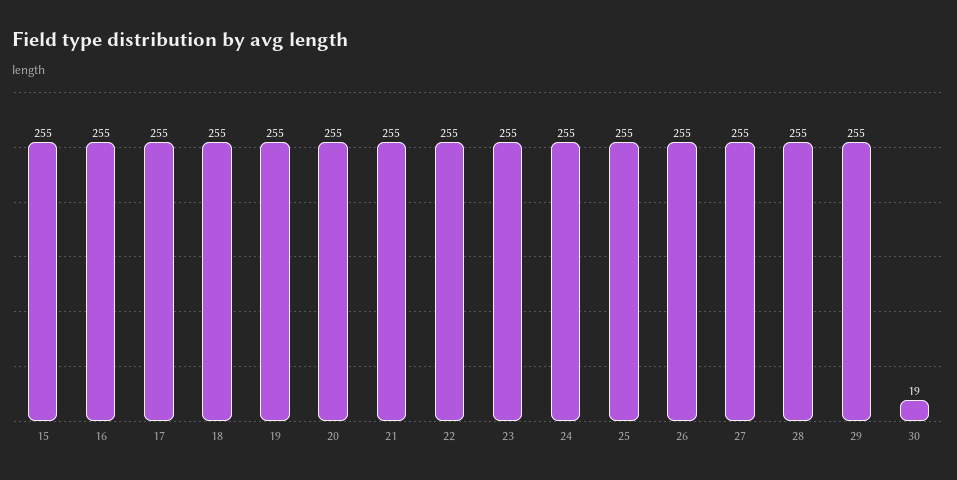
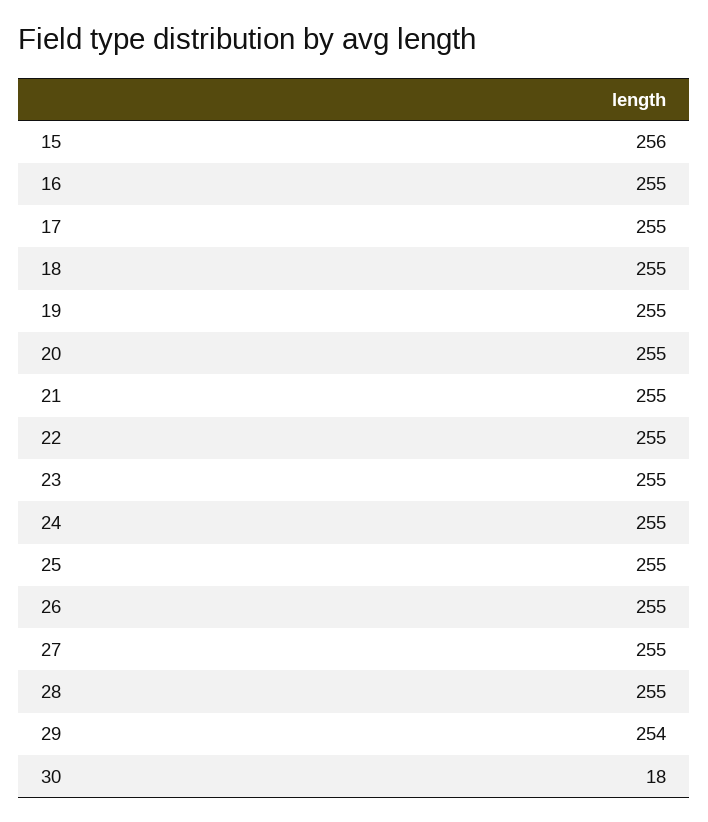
15: 255 -> 256
29: 255 -> 254
30: 19 -> 18

